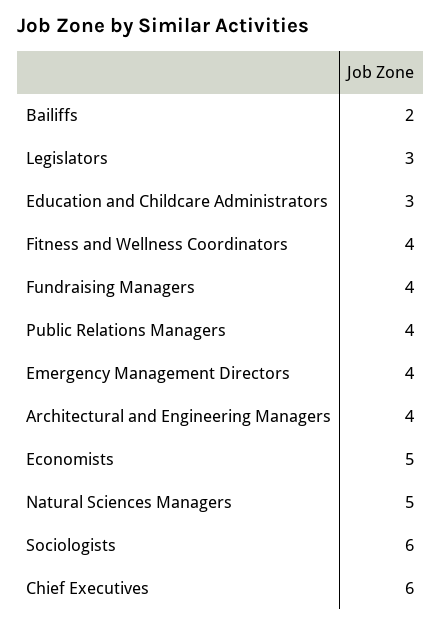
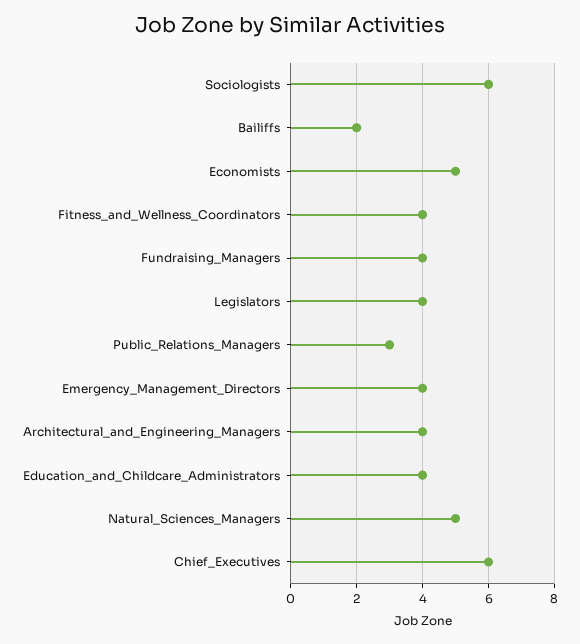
Legislators: 3 -> 4
Education and Childcare Administrators: 3 -> 4
Public Relations Managers: 4 -> 3

